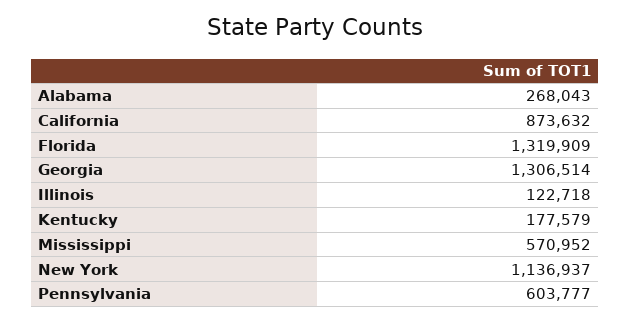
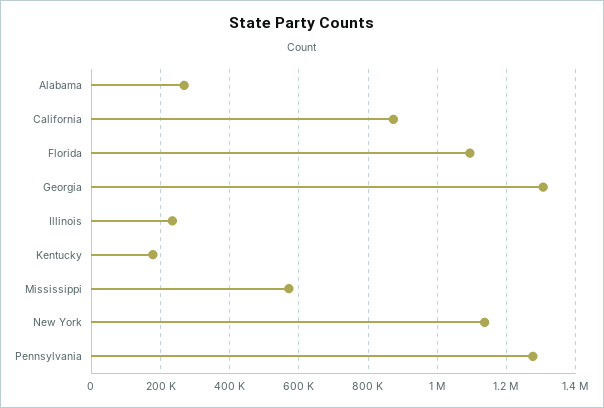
Florida: 1319909 -> 1100000
Illinois: 122718 -> 240000
Pennsylvania: 603777 -> 1280000

